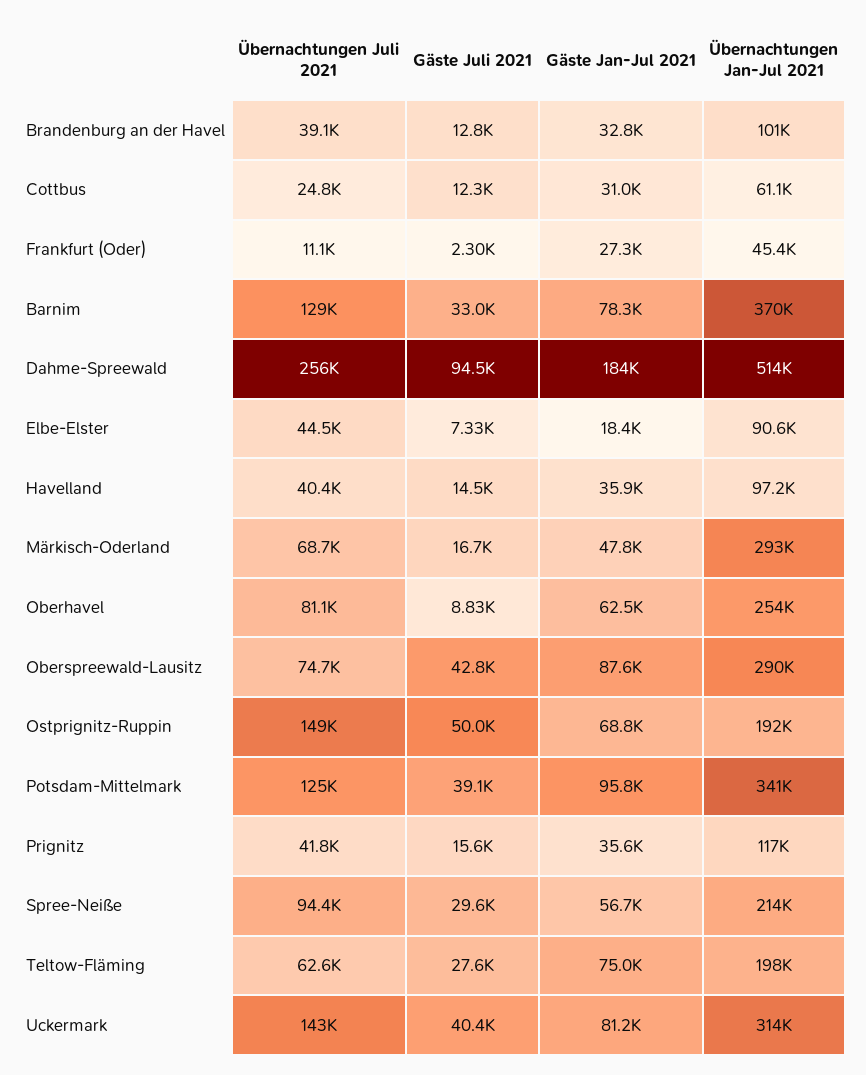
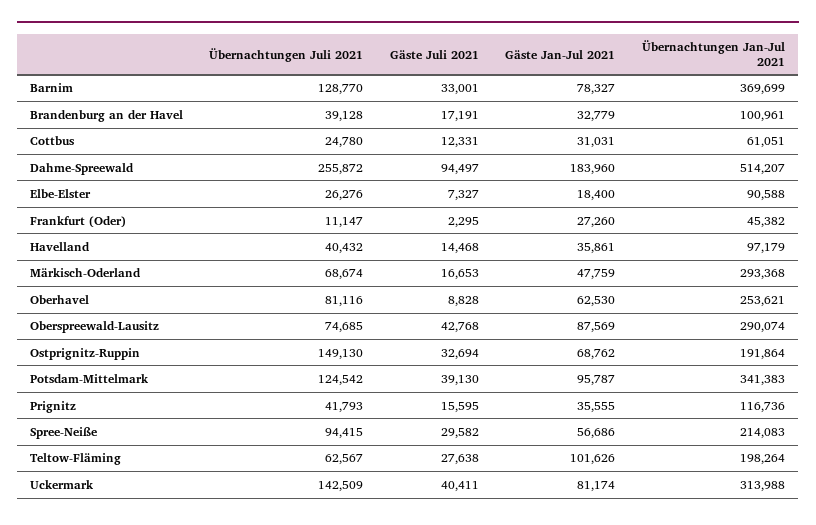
Gäste Juli 2021, Brandenburg an der Havel: 12800 -> 17191
Übernachtungen Juli 2021, Elbe-Elster: 44500 -> 26276
Gäste Juli 2021, Ostprignitz-Ruppin: 50000 -> 32694
Gäste Jan-Jul 2021, Teltow-Fläming: 75000 -> 101626

